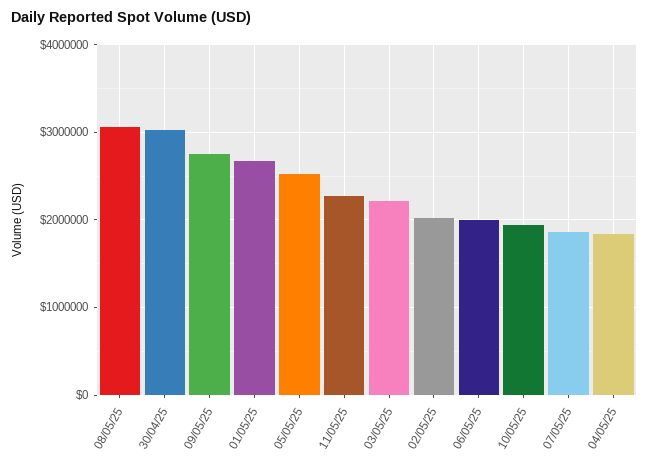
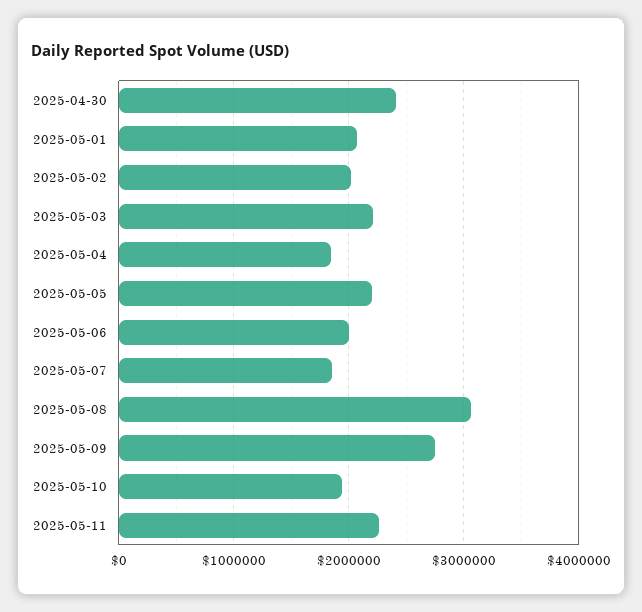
30/04/25: 3000000 -> 2400000
01/05/25: 2700000 -> 2100000
05/05/25: 2500000 -> 2200000

